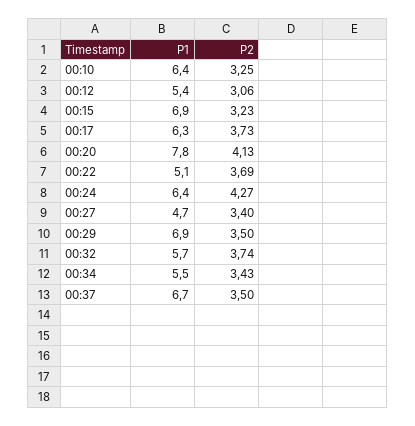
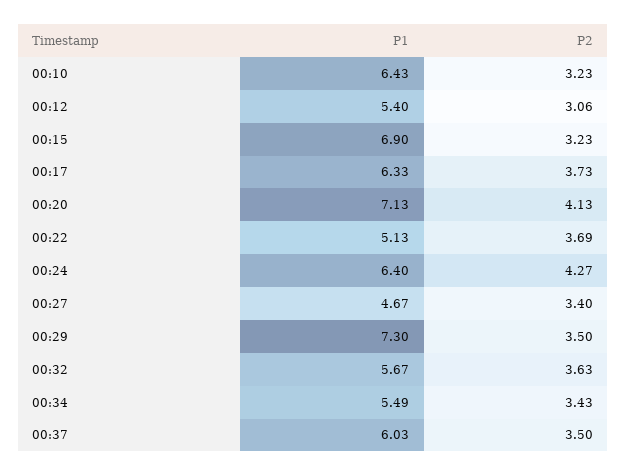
P2, 00:10: 3.25 -> 3.23
P1, 00:20: 7.8 -> 7.13
P1, 00:29: 6.9 -> 7.3
P2, 00:32: 3.74 -> 3.63
P1, 00:37: 6.7 -> 6.03

